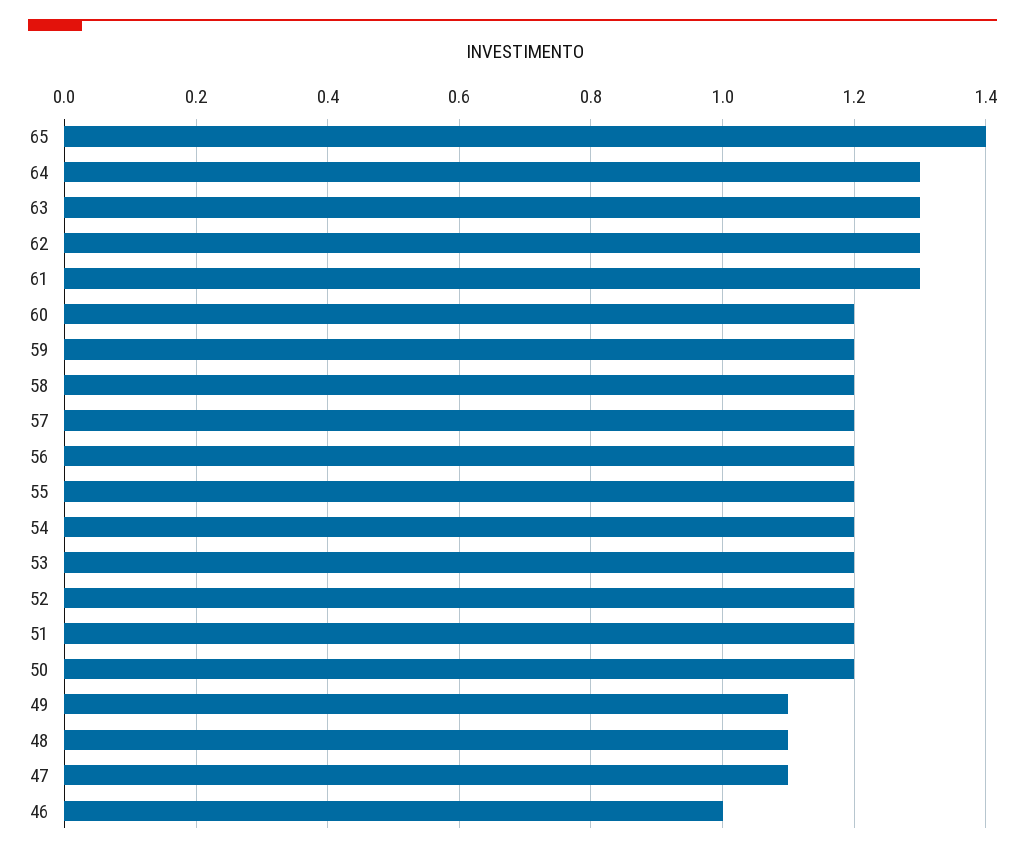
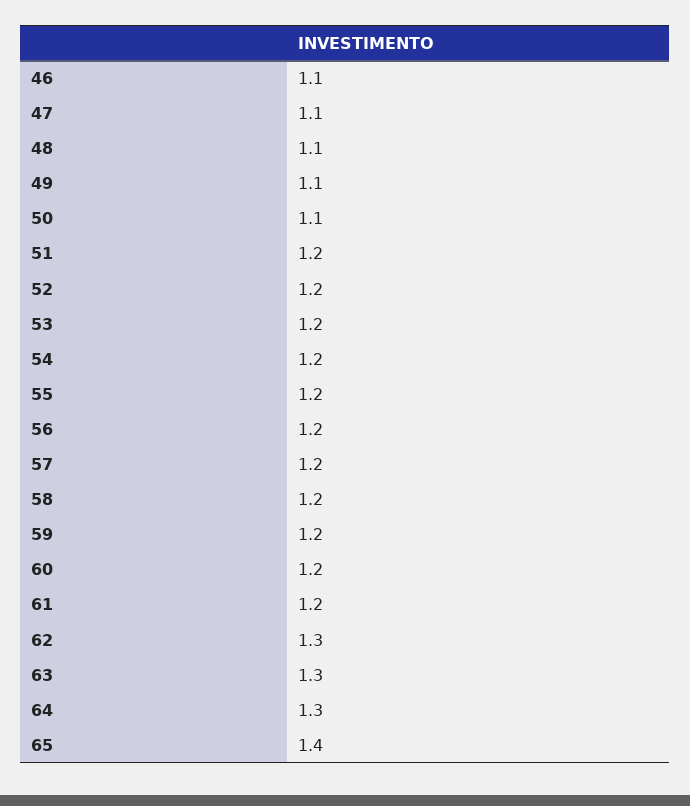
61: 1.3 -> 1.2
50: 1.2 -> 1.1
46: 1 -> 1.1

